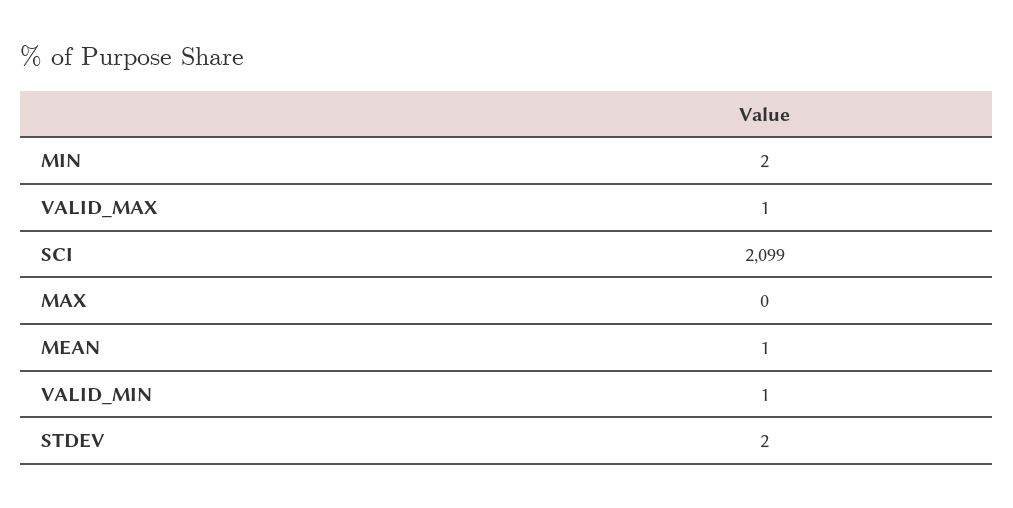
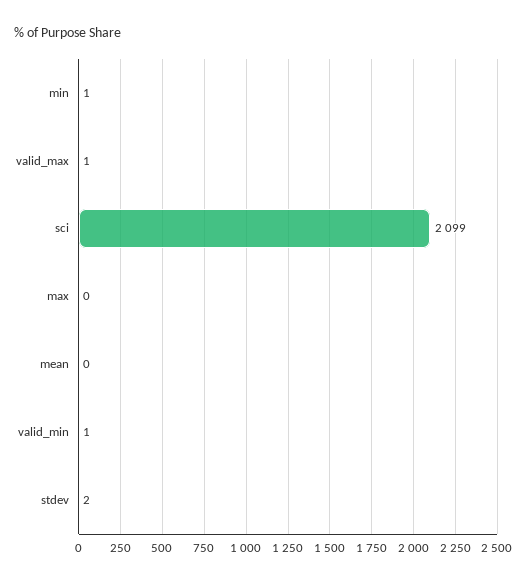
MIN: 2 -> 1
MEAN: 1 -> 0

